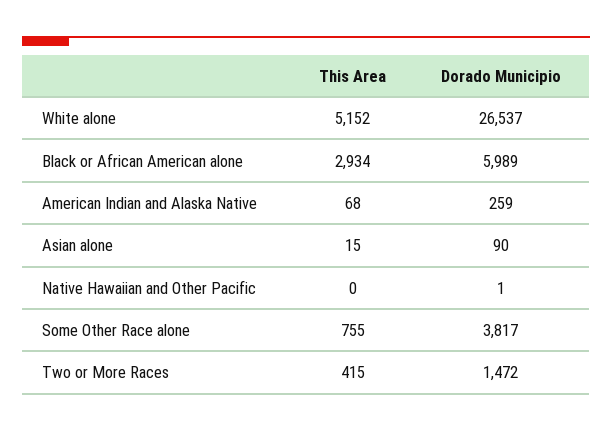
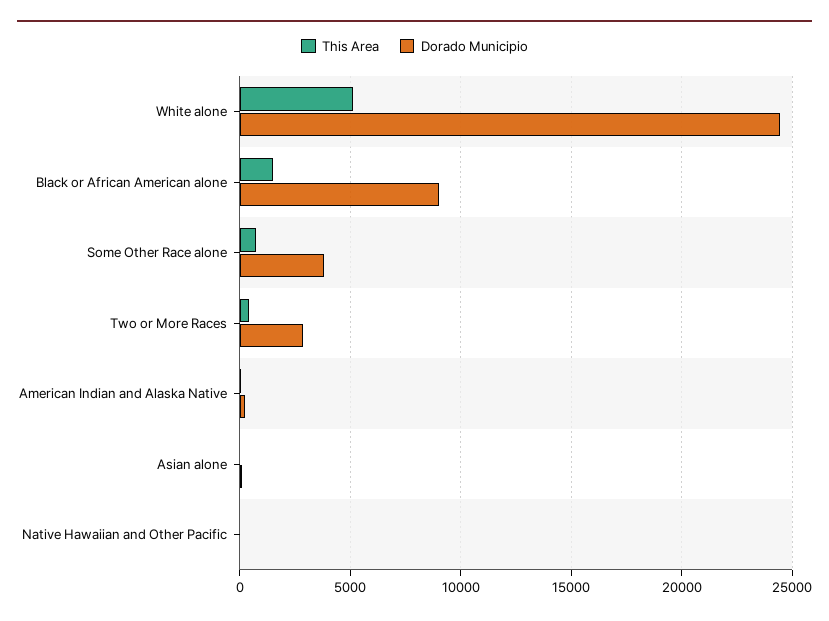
Dorado Municipio, White alone: 26537 -> 24500
This Area, Black or African American alone: 2934 -> 1500
Dorado Municipio, Black or African American alone: 5989 -> 9000
Dorado Municipio, Two or More Races: 1472 -> 3000

